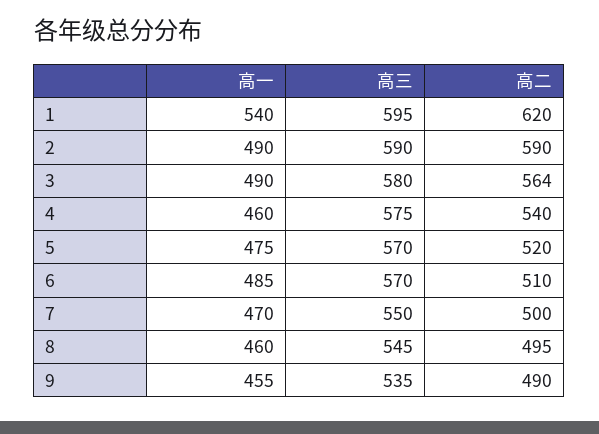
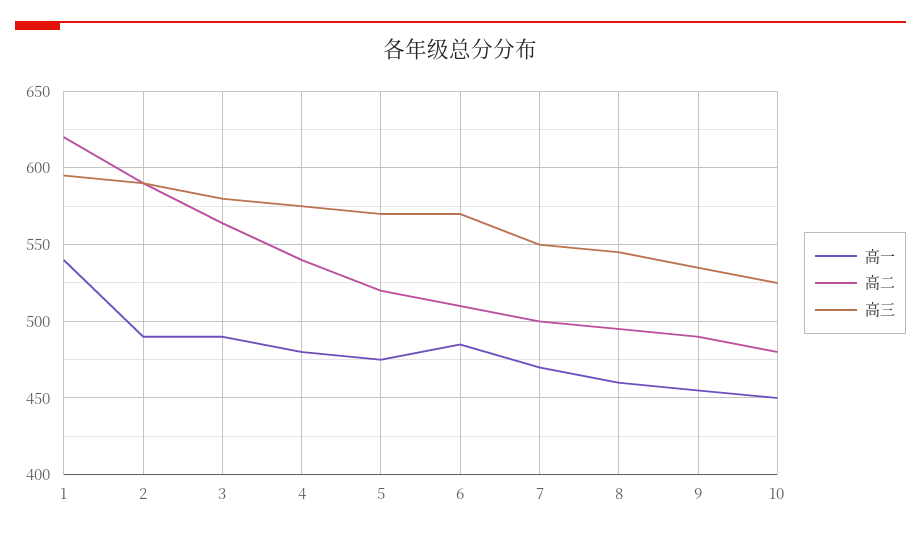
高一, 4: 460 -> 480
高一, 10: none -> 450
高二, 10: none -> 480
高三, 10: none -> 525

